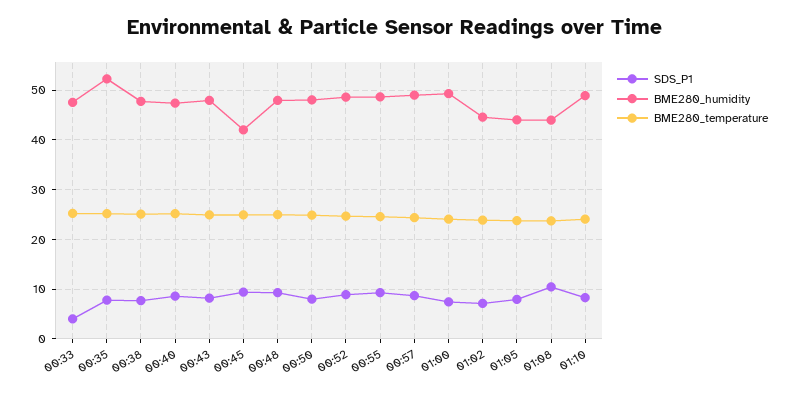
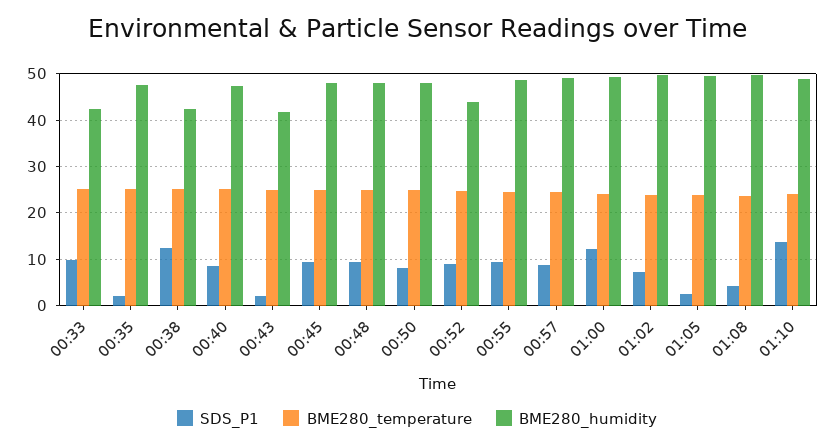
SDS_P1, 00:33: 4 -> 10
BME280_humidity, 00:33: 48 -> 42
SDS_P1, 00:35: 8 -> 2
BME280_humidity, 00:35: 52 -> 48
SDS_P1, 00:38: 8 -> 12
BME280_humidity, 00:38: 48 -> 42
SDS_P1, 00:43: 8 -> 2
BME280_humidity, 00:43: 48 -> 42
BME280_humidity, 00:45: 42 -> 48
BME280_humidity, 00:52: 48 -> 44
SDS_P1, 01:00: 8 -> 12
BME280_humidity, 01:02: 44 -> 50
SDS_P1, 01:05: 8 -> 2
BME280_humidity, 01:05: 44 -> 50
SDS_P1, 01:08: 10 -> 4
BME280_humidity, 01:08: 44 -> 50
SDS_P1, 01:10: 8 -> 14

